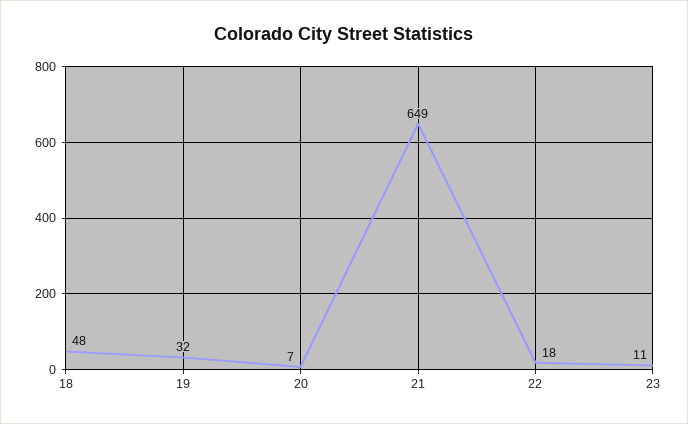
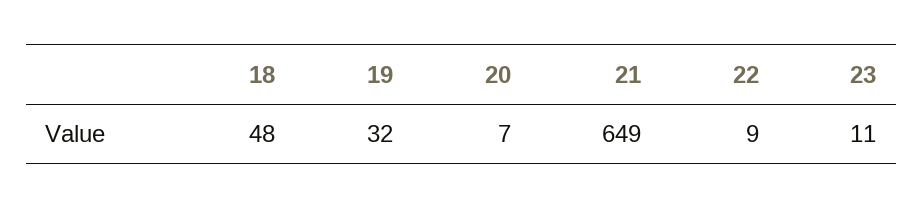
22: 18 -> 9

